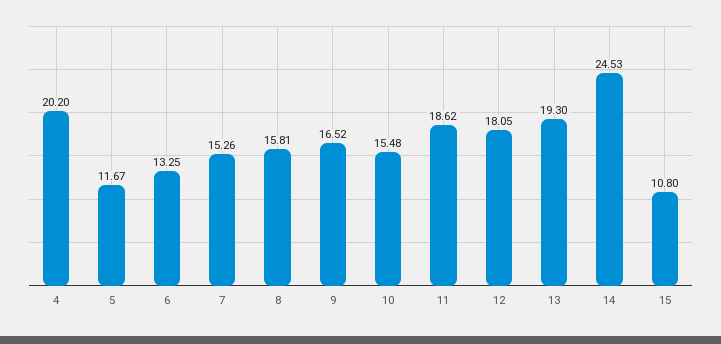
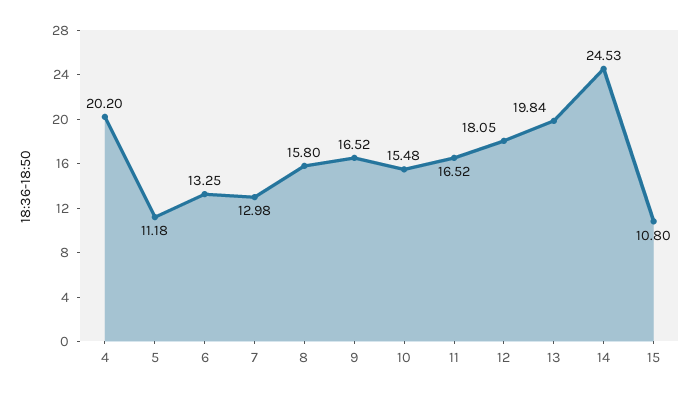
5: 11.67 -> 11.18
7: 15.26 -> 12.98
8: 15.81 -> 15.8
11: 18.62 -> 16.52
13: 19.3 -> 19.84

